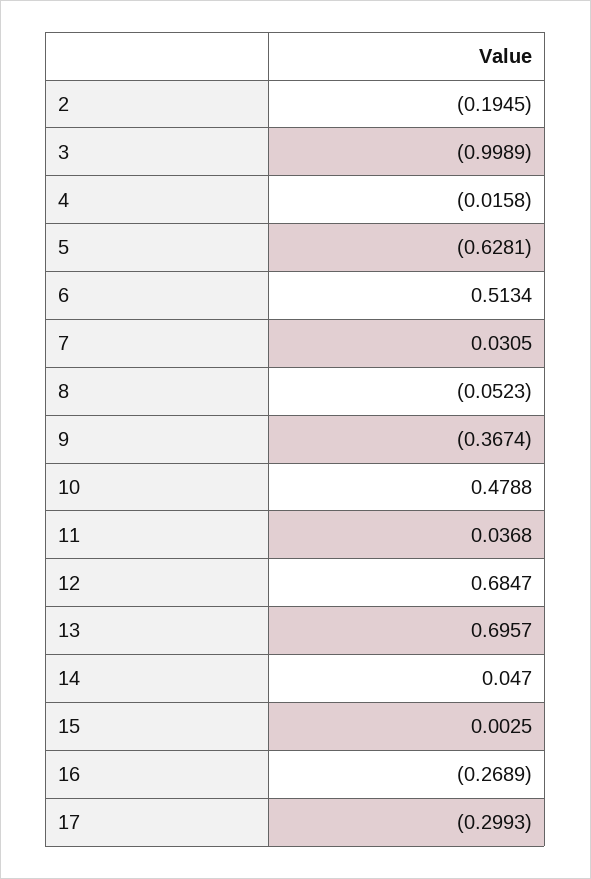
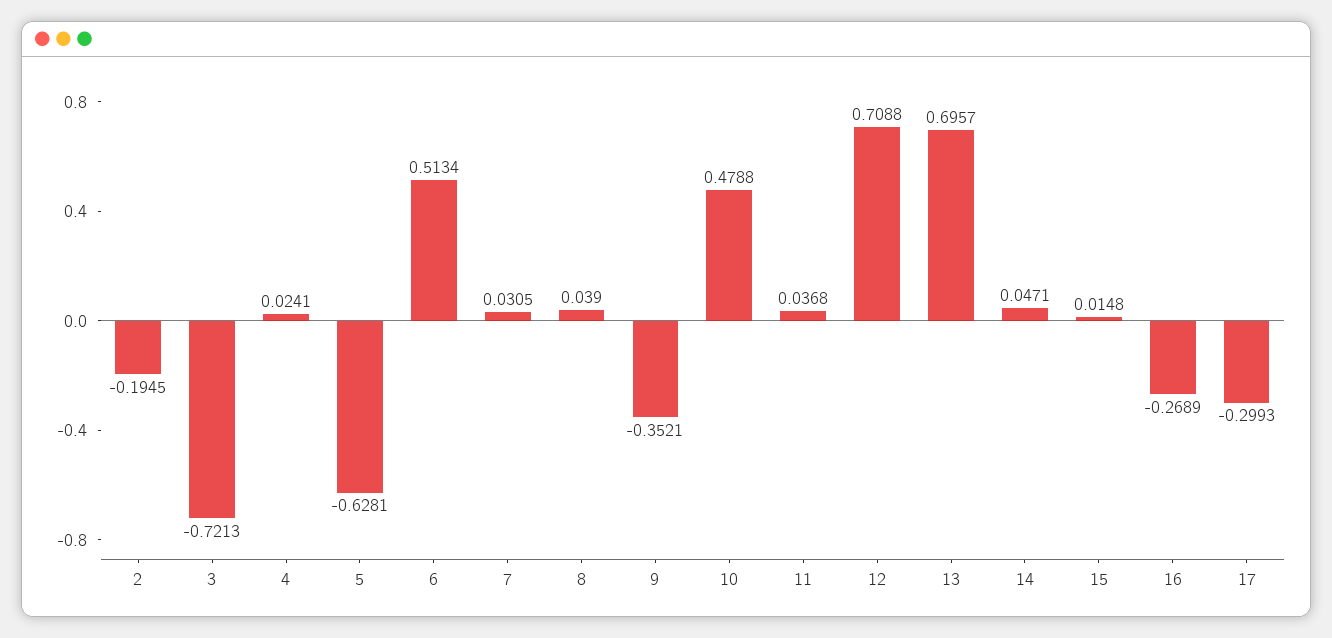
3: -0.9989 -> -0.7213
4: -0.0158 -> 0.0241
8: -0.0523 -> 0.039
9: -0.3674 -> -0.3521
12: 0.6847 -> 0.7088
14: 0.047 -> 0.0471
15: 0.0025 -> 0.0148

